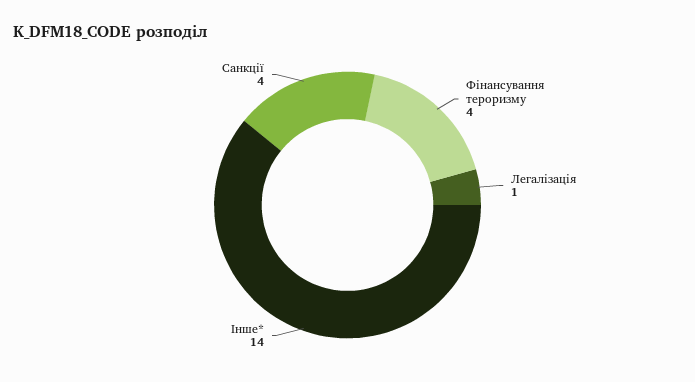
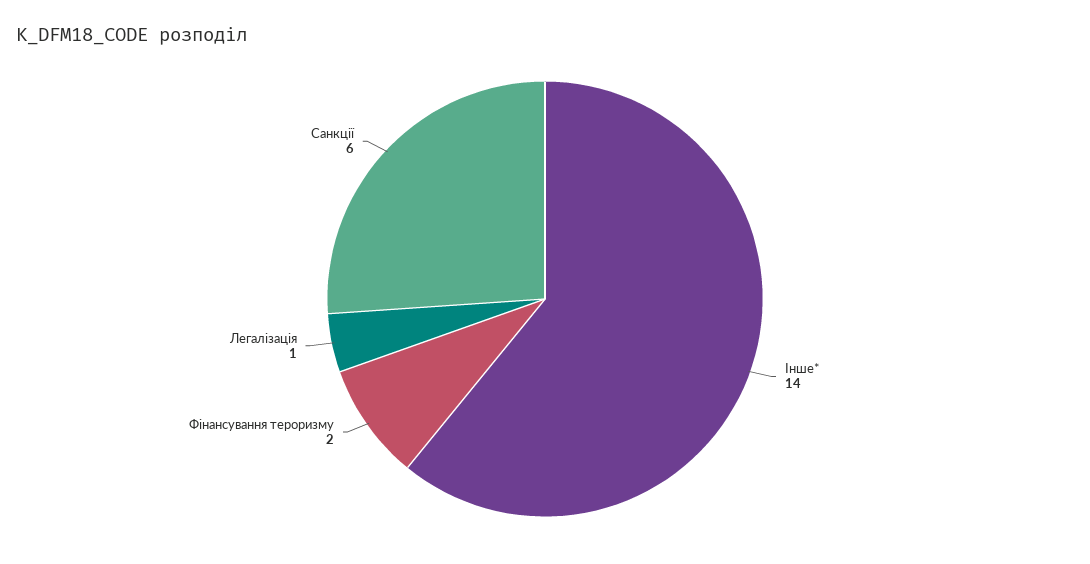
Фінансування тероризму: 4 -> 2
Санкції: 4 -> 6

